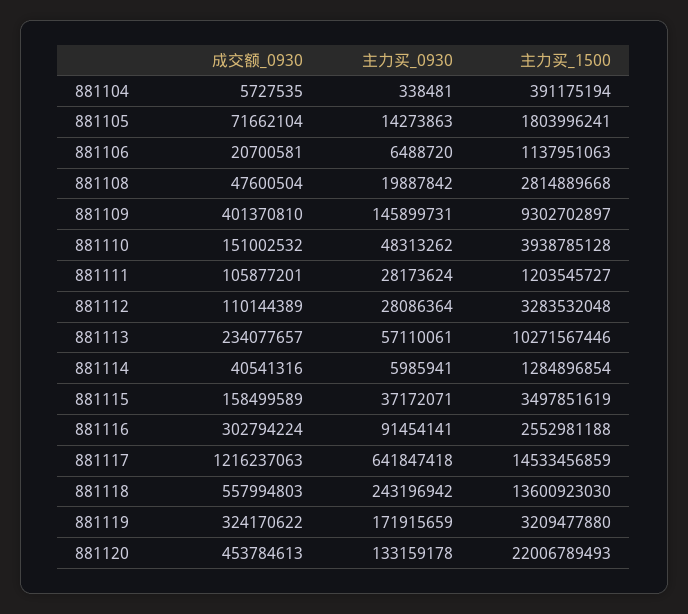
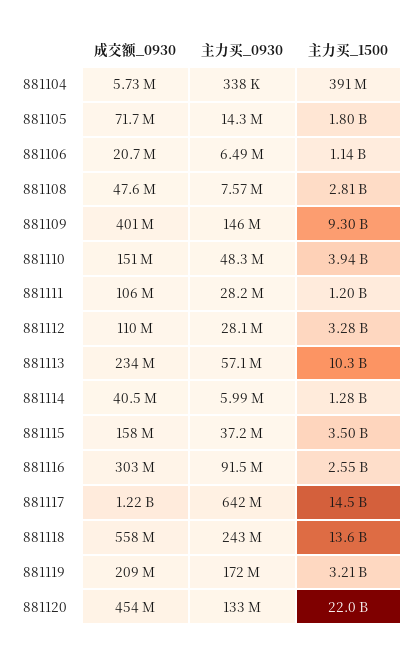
主力买_0930, 881108: 19887842 -> 7570000
成交额_0930, 881119: 324170622 -> 209000000

